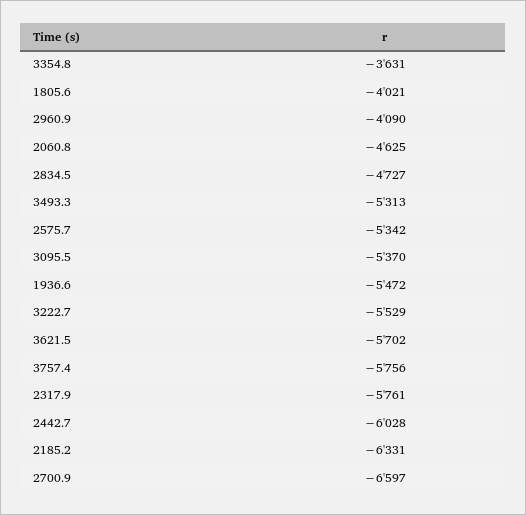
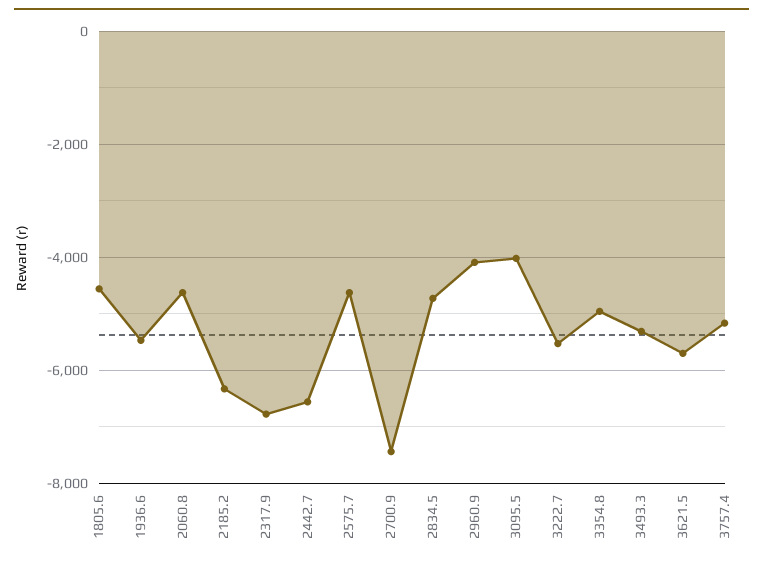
3354.8: -3631 -> -5000
1805.6: -4021 -> -4600
2575.7: -5342 -> -4600
3095.5: -5370 -> -4000
3757.4: -5756 -> -5200
2317.9: -5761 -> -6800
2442.7: -6028 -> -6600
2700.9: -6597 -> -7400

